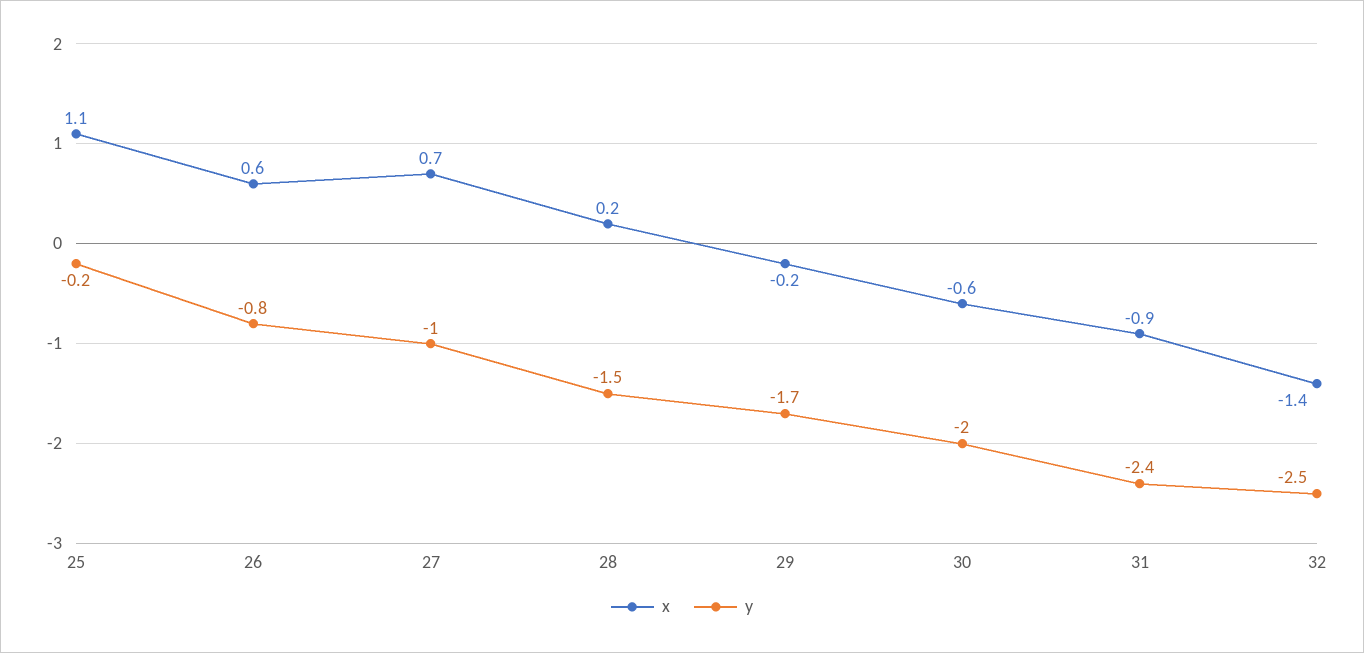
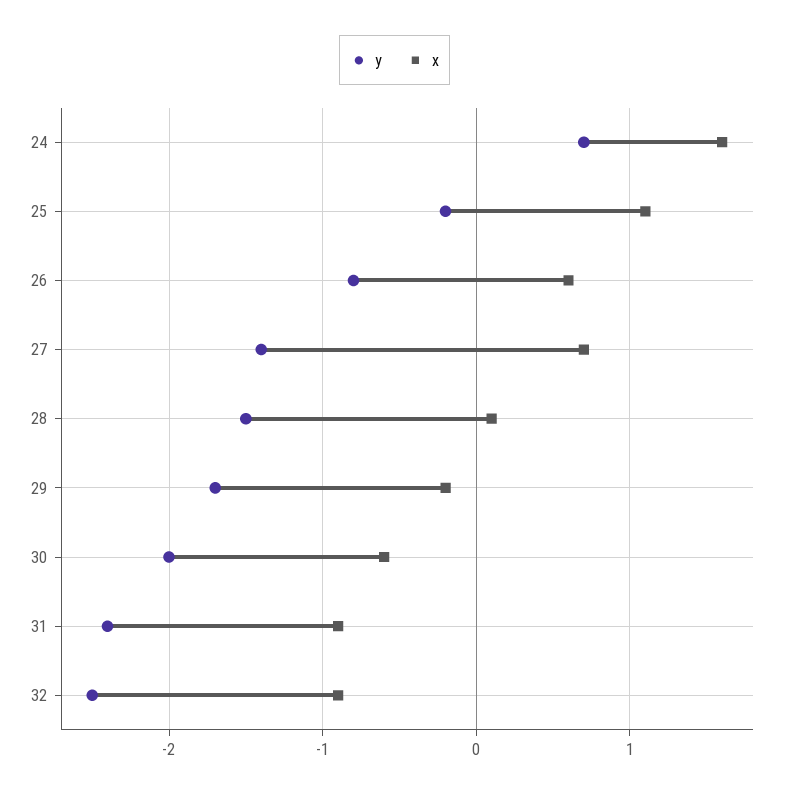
y, 27: -1 -> -1.4
x, 28: 0.2 -> 0.1
x, 32: -1.4 -> -0.9
y, 24: none -> 0.7
x, 24: none -> 1.6

